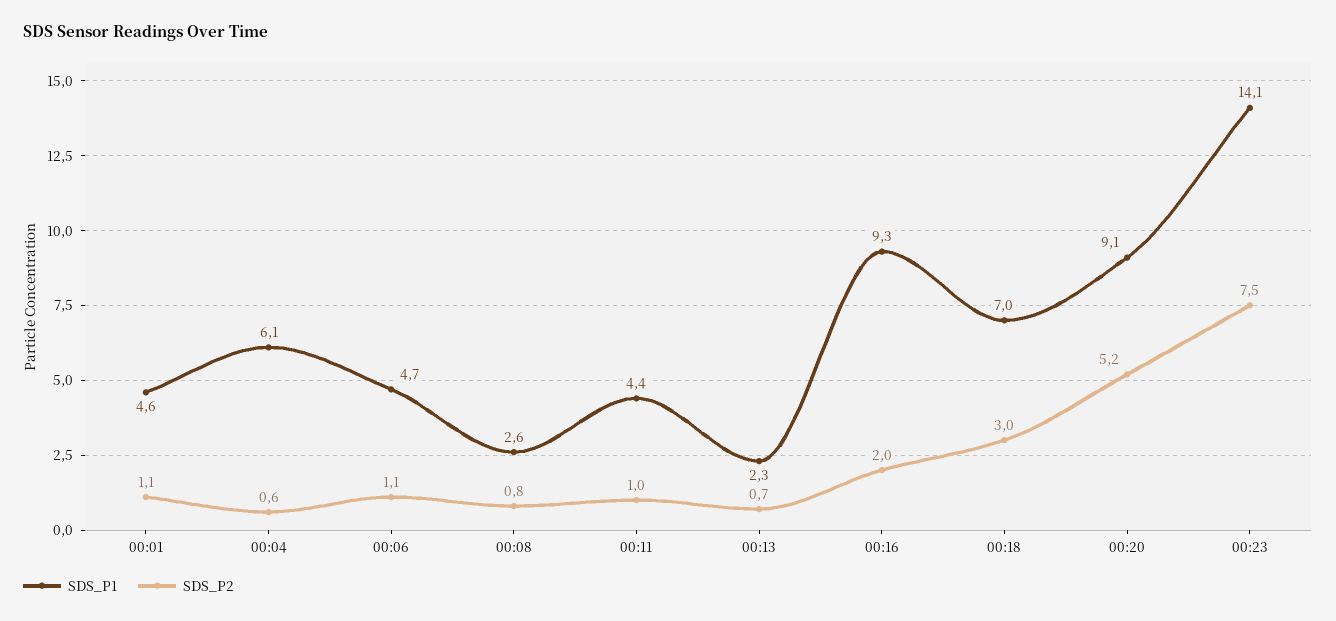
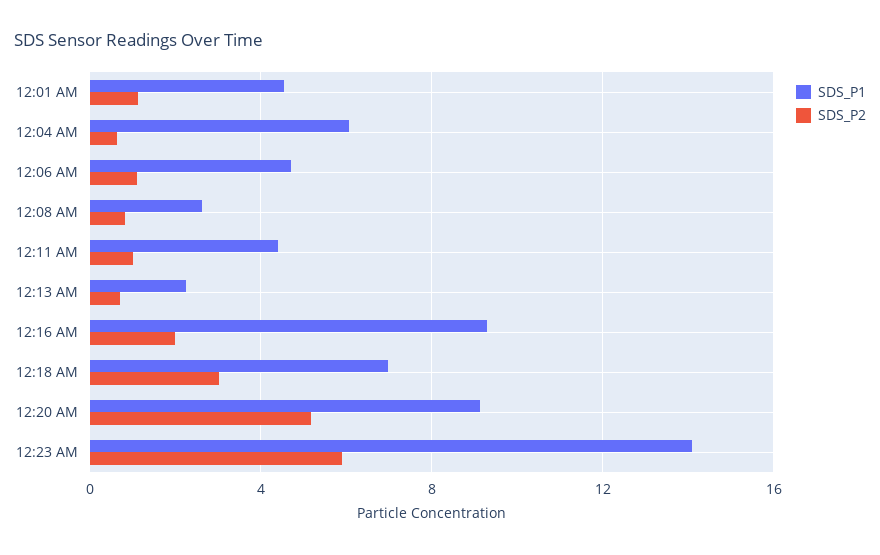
SDS_P2, 00:23: 7.5 -> 6

